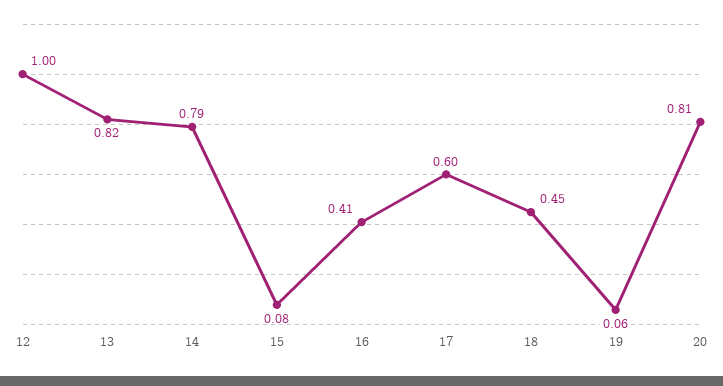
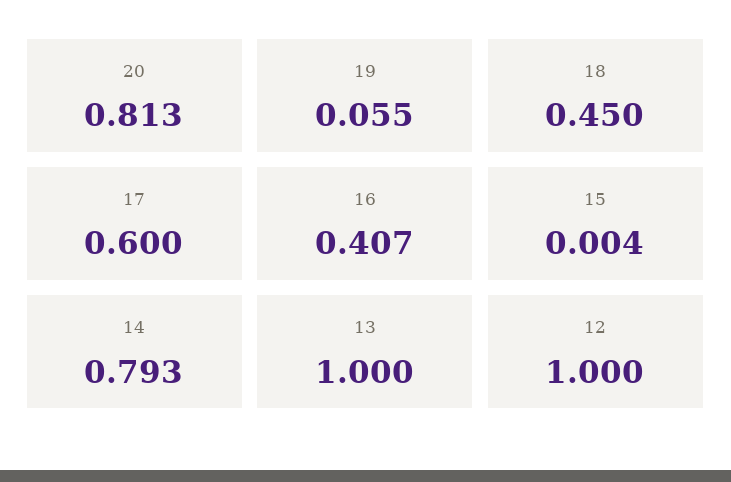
13: 0.82 -> 1
15: 0.08 -> 0.004

